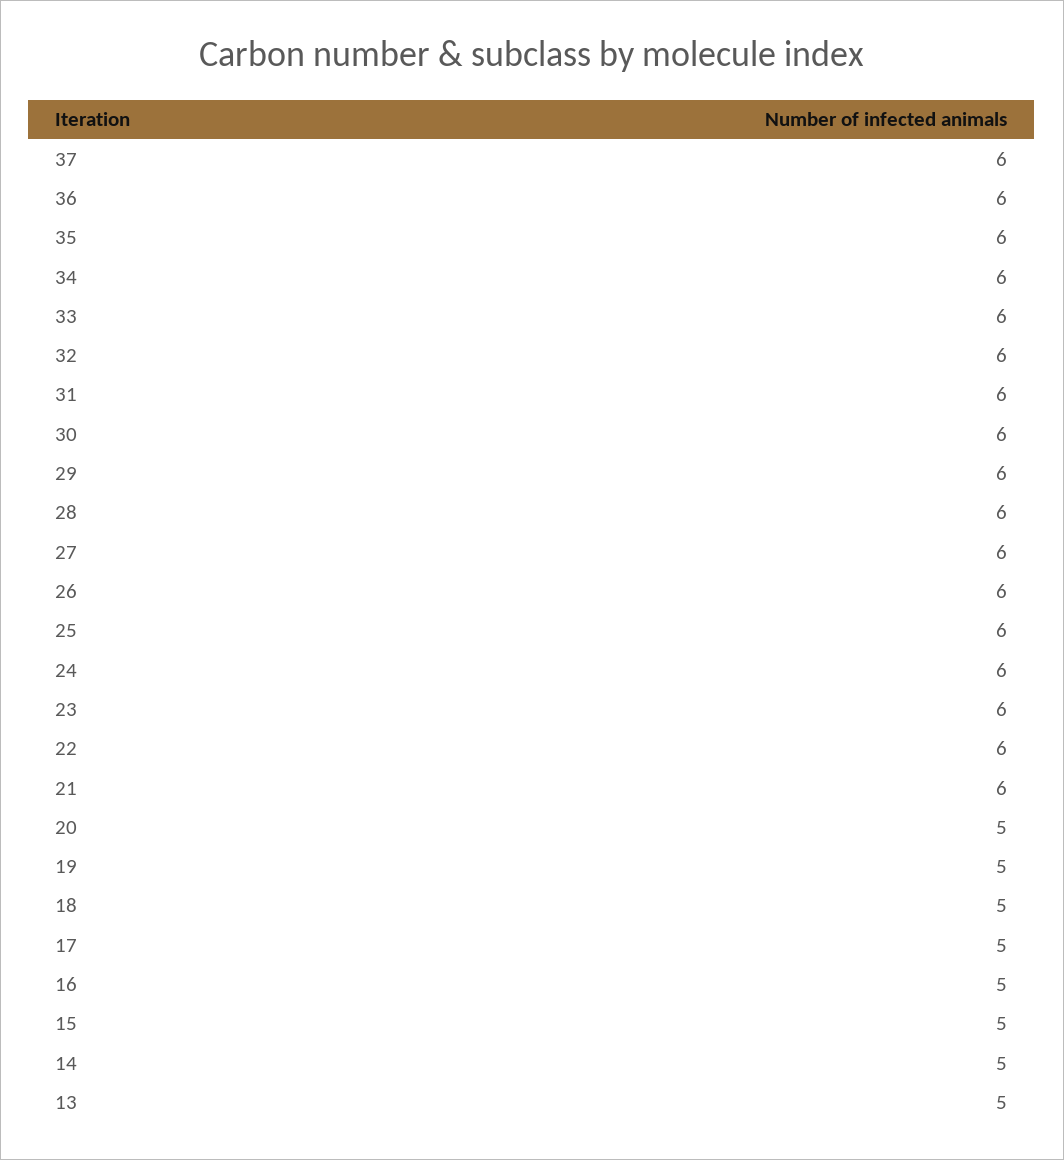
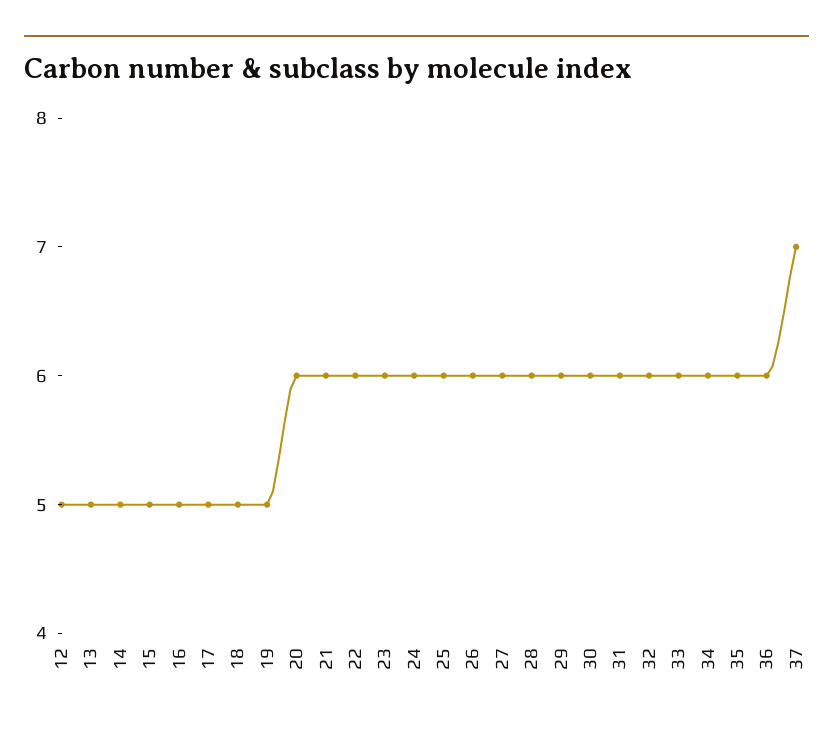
37: 6 -> 7
20: 5 -> 6
12: none -> 5

